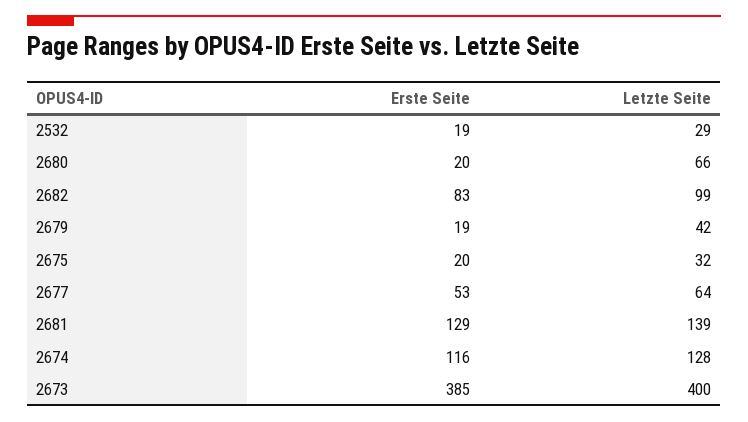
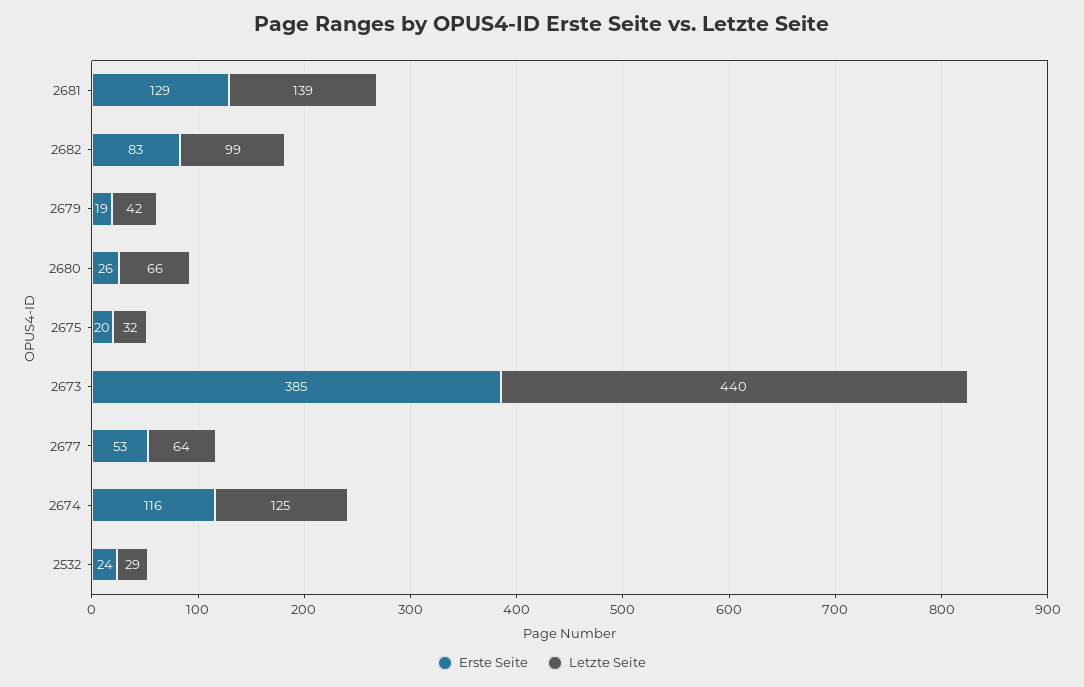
Erste Seite, 2532: 19 -> 24
Erste Seite, 2680: 20 -> 26
Letzte Seite, 2674: 128 -> 125
Letzte Seite, 2673: 400 -> 440

